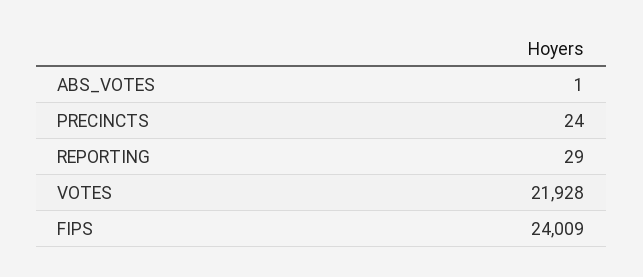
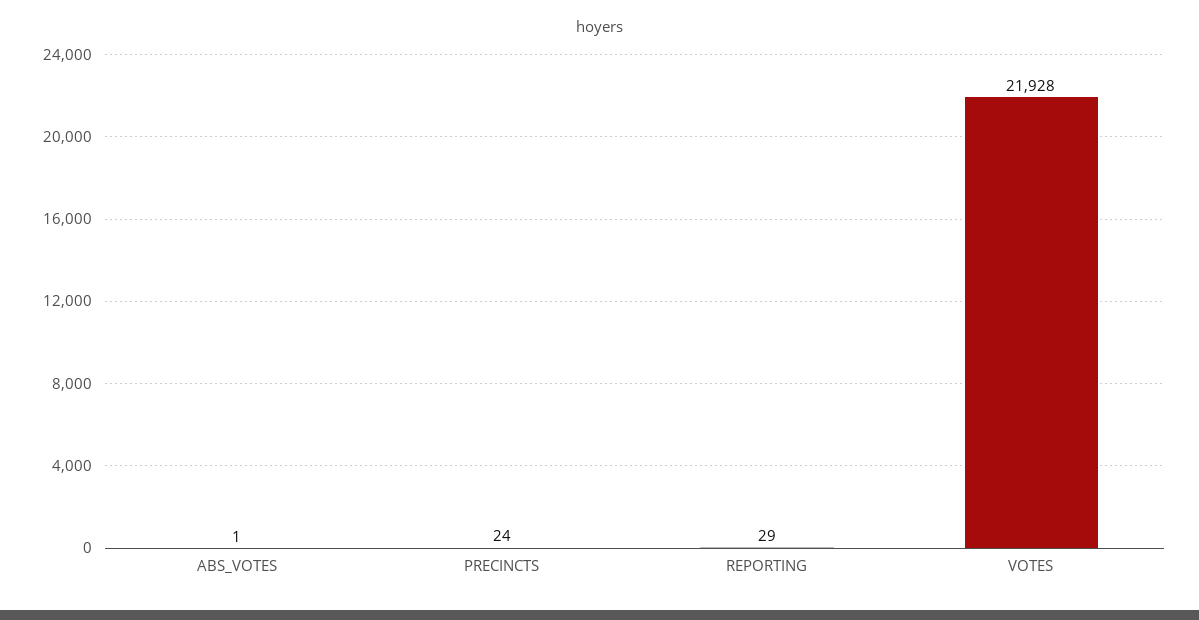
FIPS: 24009 -> none

